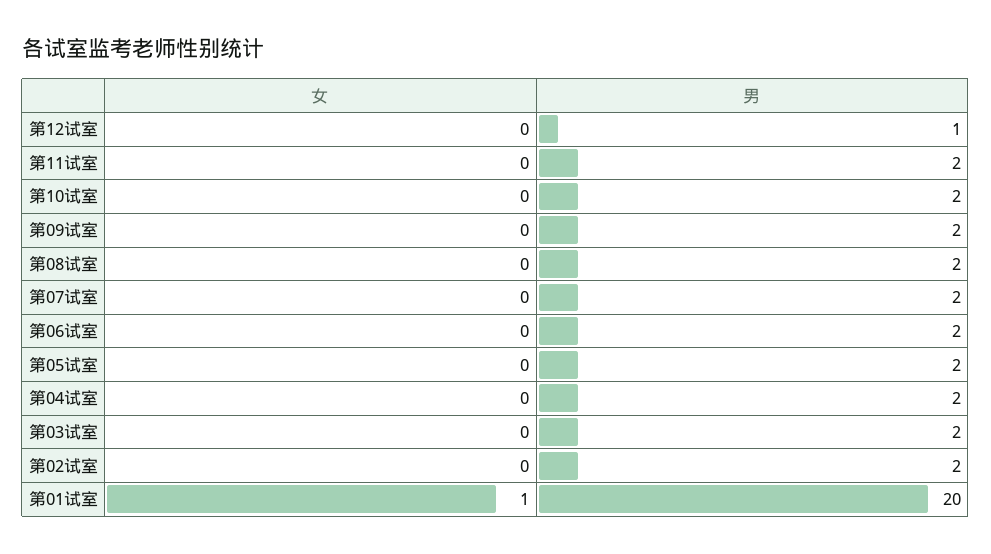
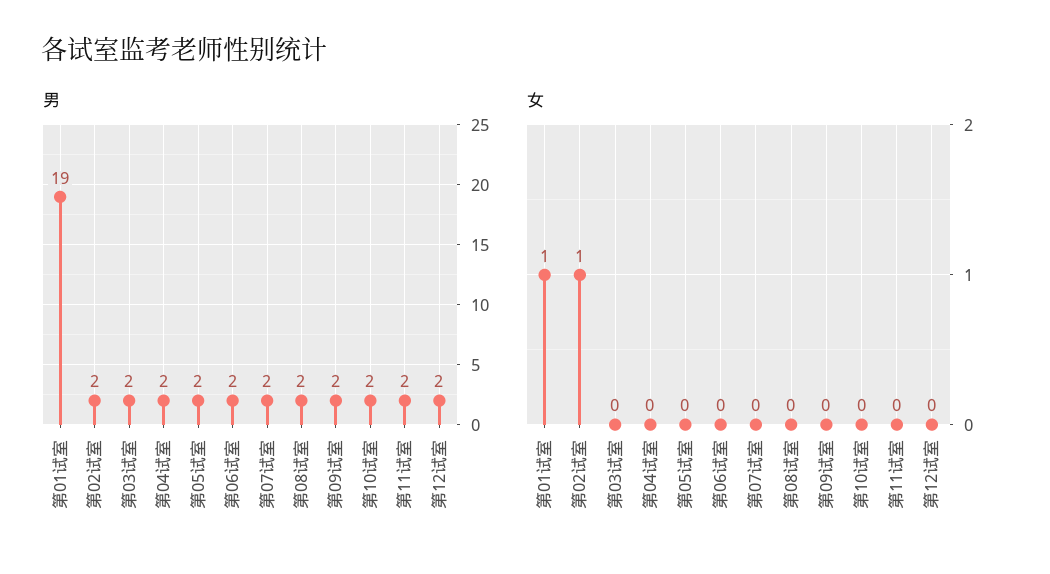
男, 第12试室: 1 -> 2
女, 第02试室: 0 -> 1
男, 第01试室: 20 -> 19

